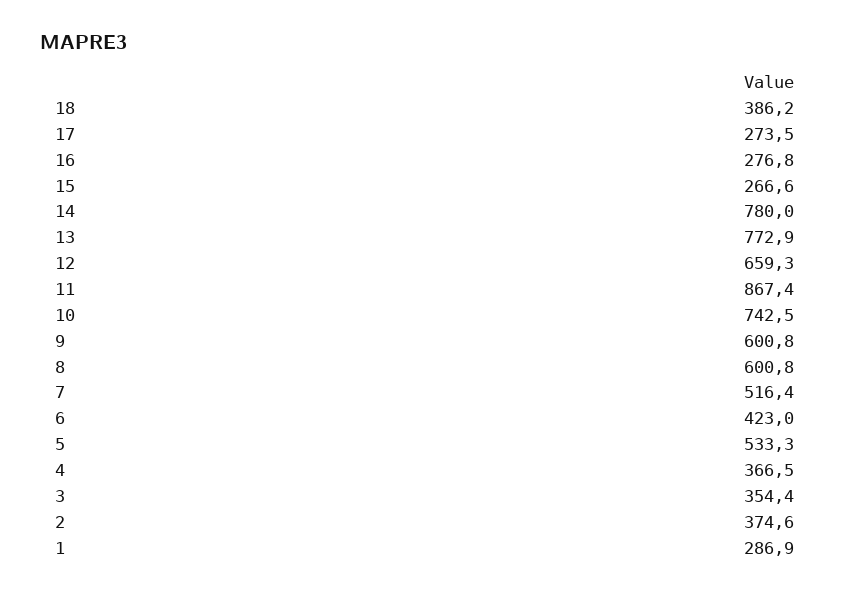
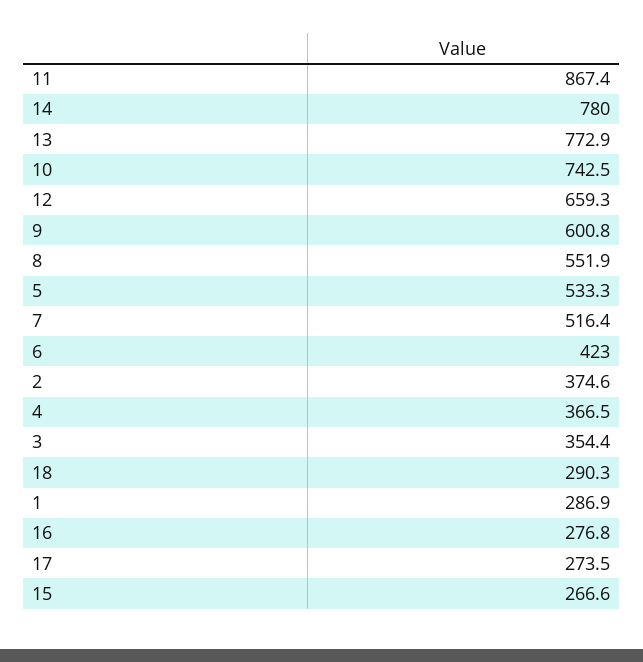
18: 386.2 -> 290.3
8: 600.8 -> 551.9

